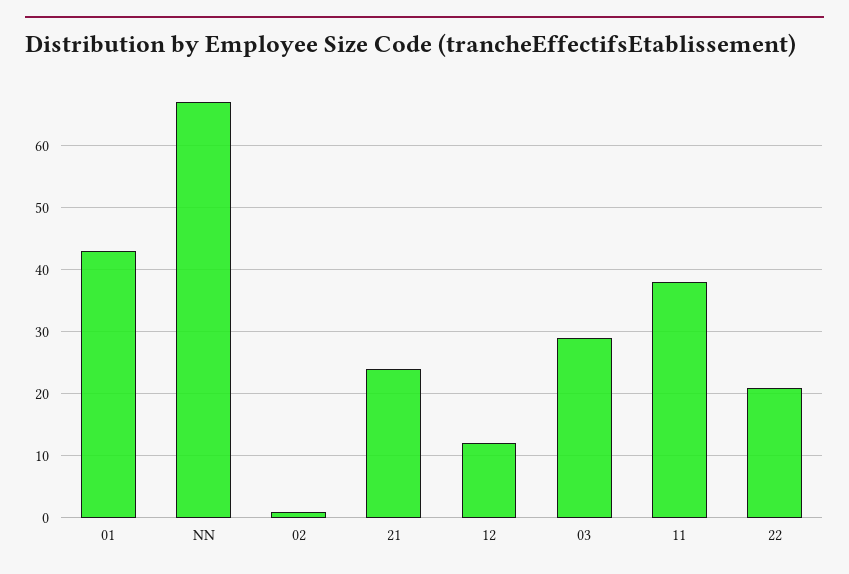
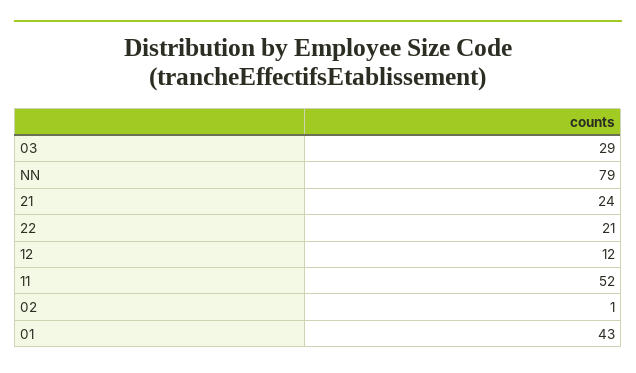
NN: 67 -> 79
11: 38 -> 52

